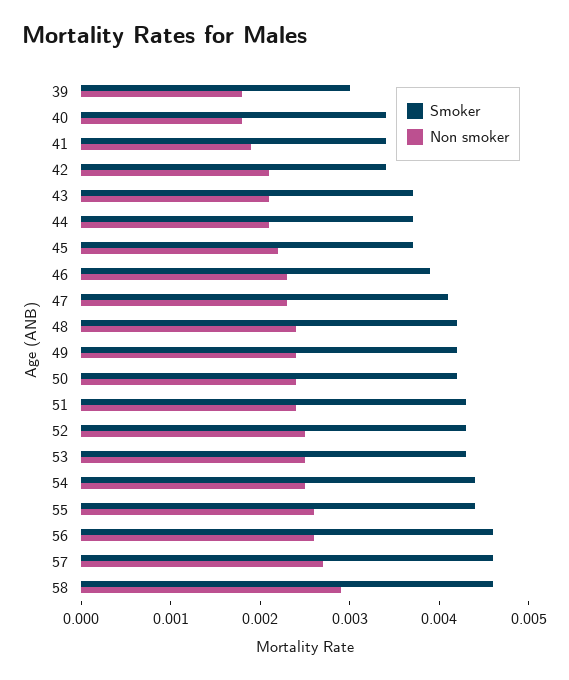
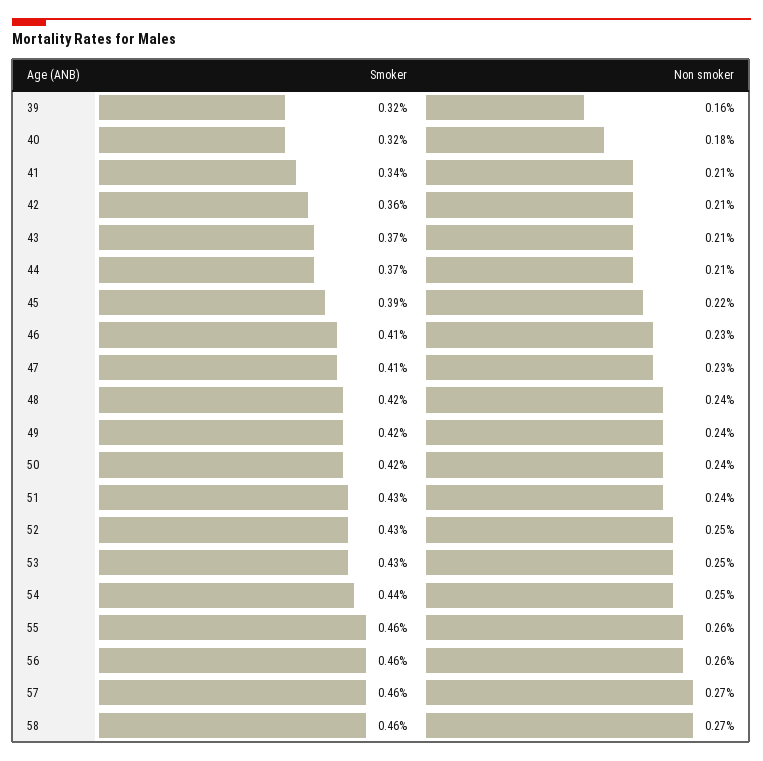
Smoker, 39: 0.003 -> 0.0032
Non smoker, 39: 0.0018 -> 0.0016
Smoker, 40: 0.0034 -> 0.0032
Non smoker, 41: 0.0019 -> 0.0021
Smoker, 42: 0.0034 -> 0.0036
Smoker, 45: 0.0037 -> 0.0039
Smoker, 46: 0.0039 -> 0.0041
Smoker, 55: 0.0044 -> 0.0046
Non smoker, 58: 0.0029 -> 0.0027

